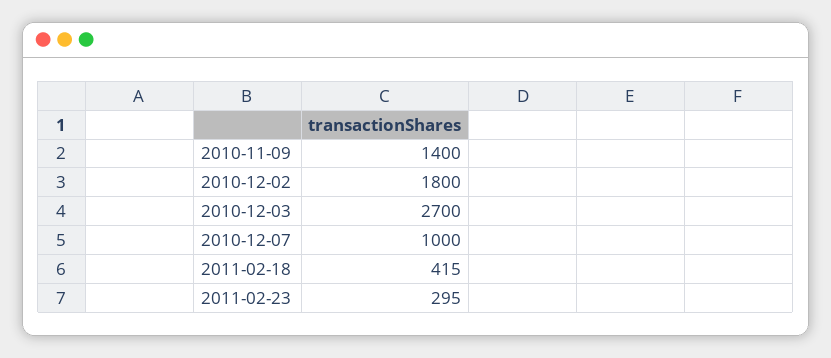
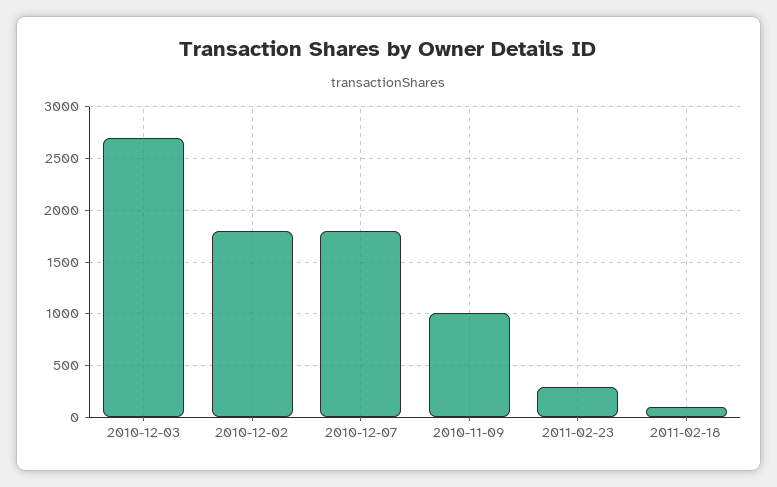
2010-11-09: 1400 -> 1000
2010-12-07: 1000 -> 1800
2011-02-18: 415 -> 100

